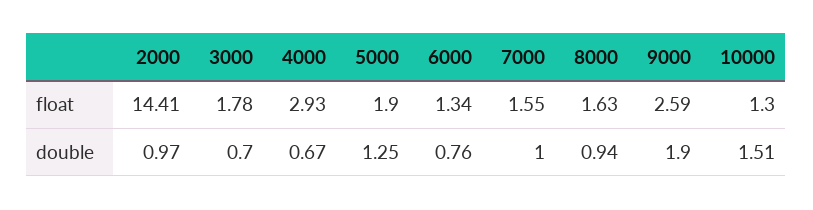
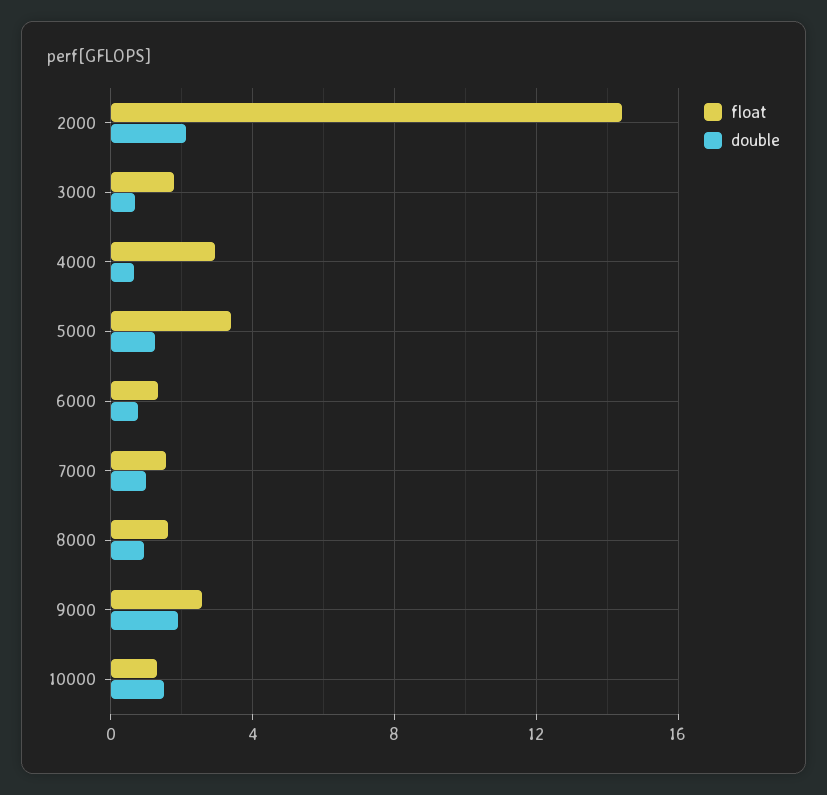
float, 5000: 1.9 -> 3.5
double, 2000: 0.97 -> 2

